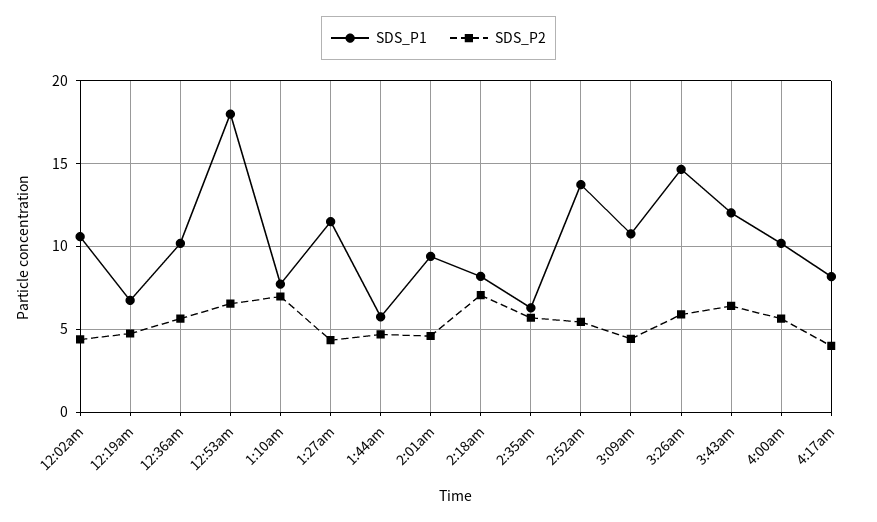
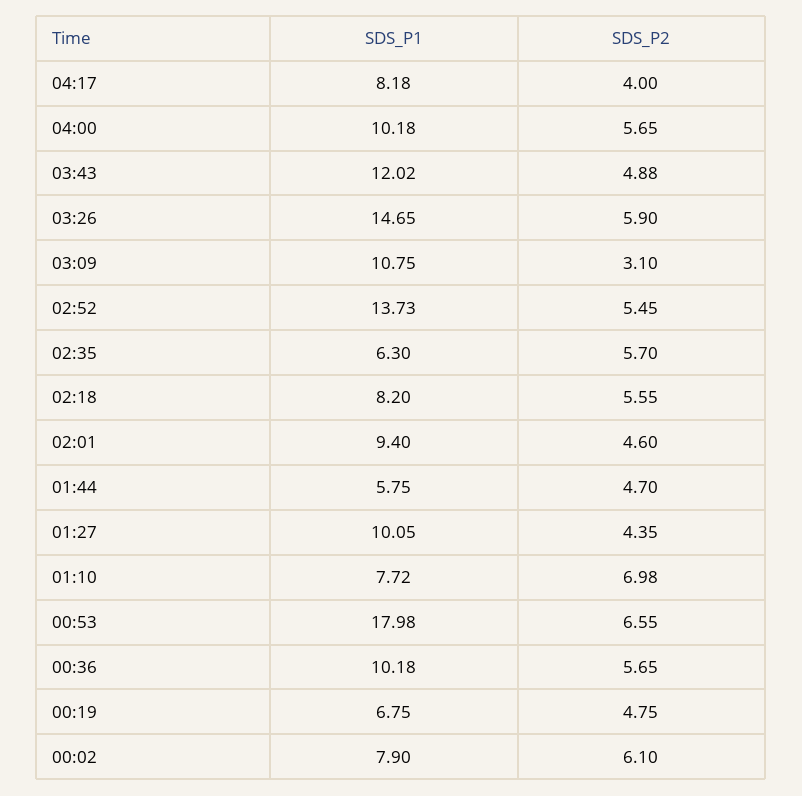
SDS_P1, 12:02am: 10.5 -> 7.9
SDS_P2, 12:02am: 4.5 -> 6.1
SDS_P1, 1:27am: 11.5 -> 10.05
SDS_P2, 2:18am: 7 -> 5.55
SDS_P2, 3:09am: 4.5 -> 3.1
SDS_P2, 3:43am: 6.5 -> 4.88

